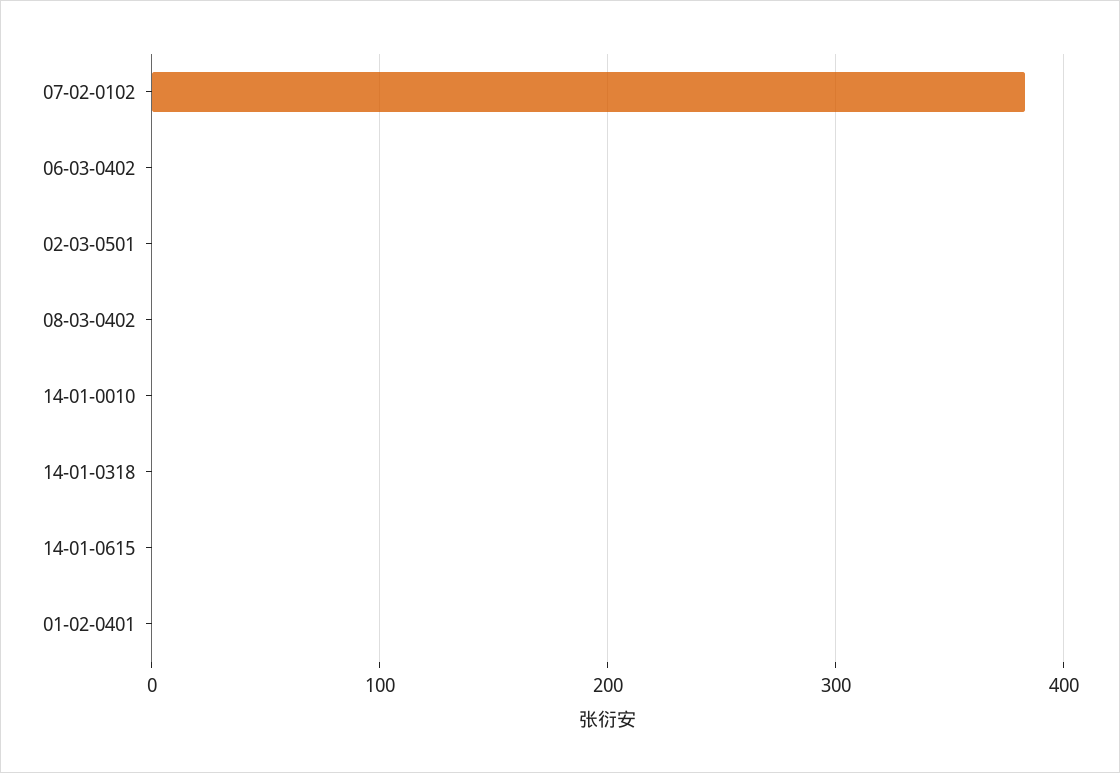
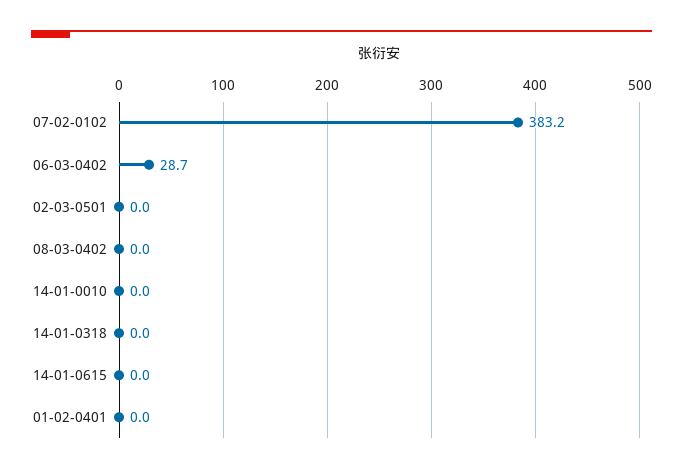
06-03-0402: 0 -> 28.7

